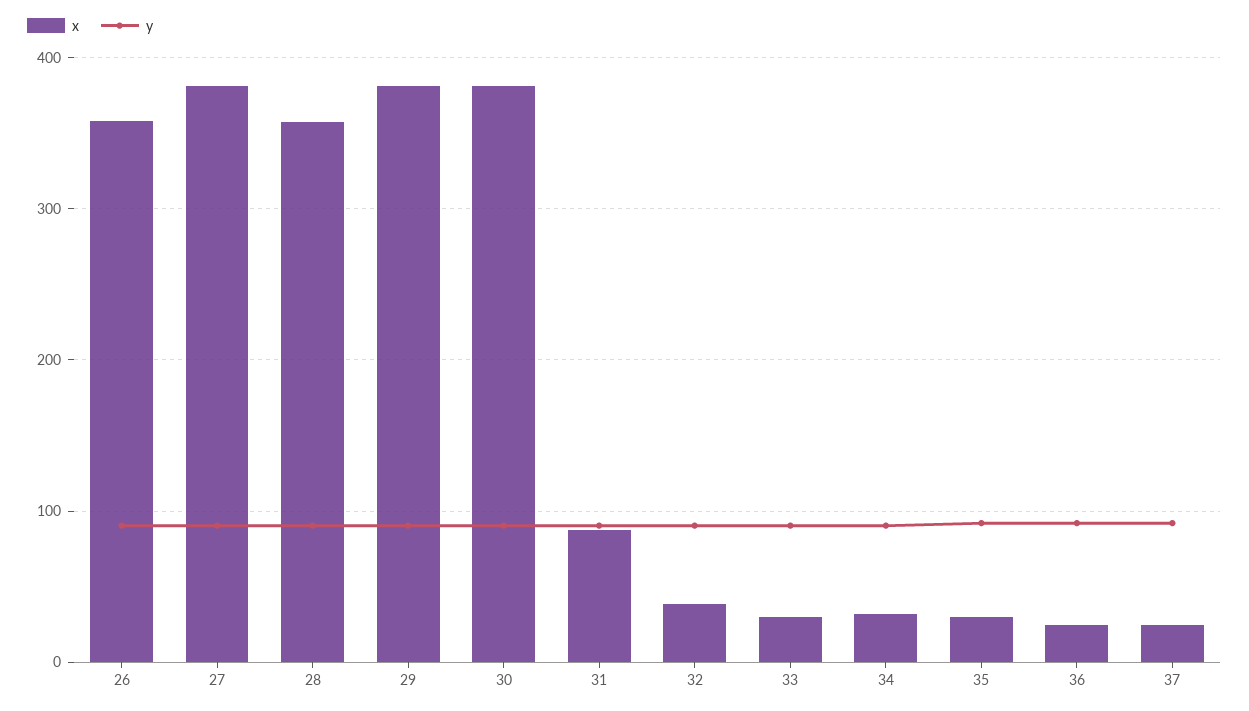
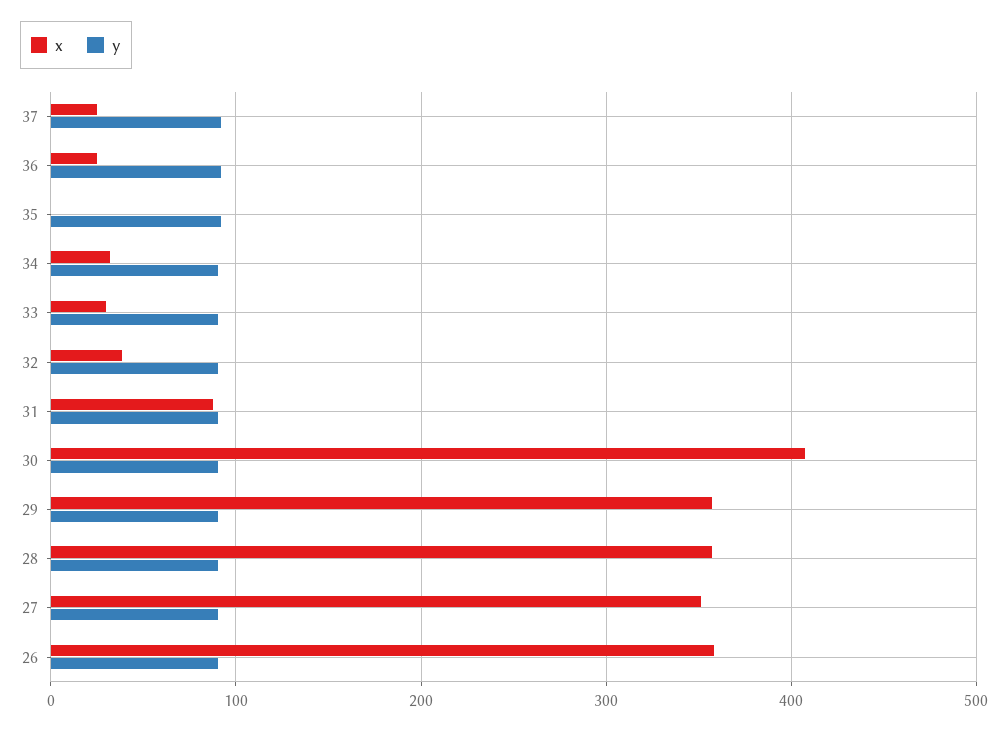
x, 27: 380 -> 350
x, 29: 380 -> 360
x, 30: 380 -> 410
x, 35: 30 -> 0

